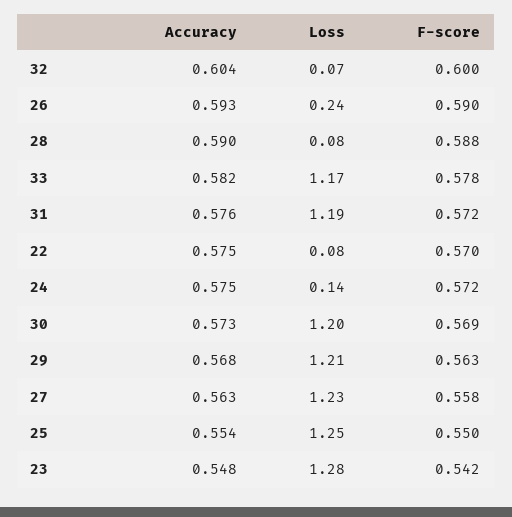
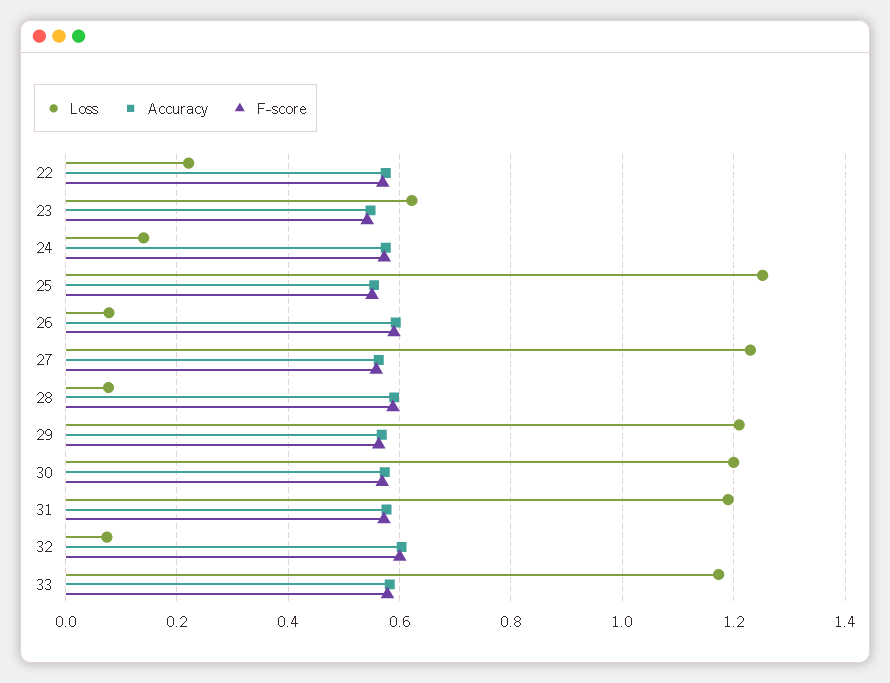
Loss, 26: 0.24 -> 0.08
Loss, 22: 0.08 -> 0.22
Loss, 23: 1.28 -> 0.62

